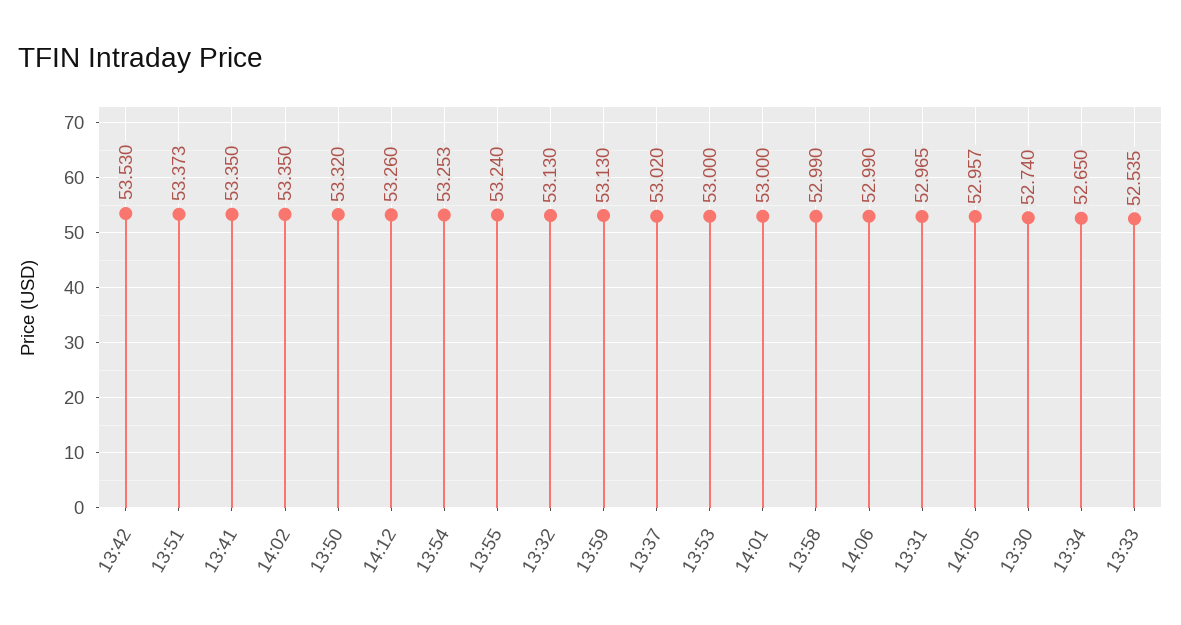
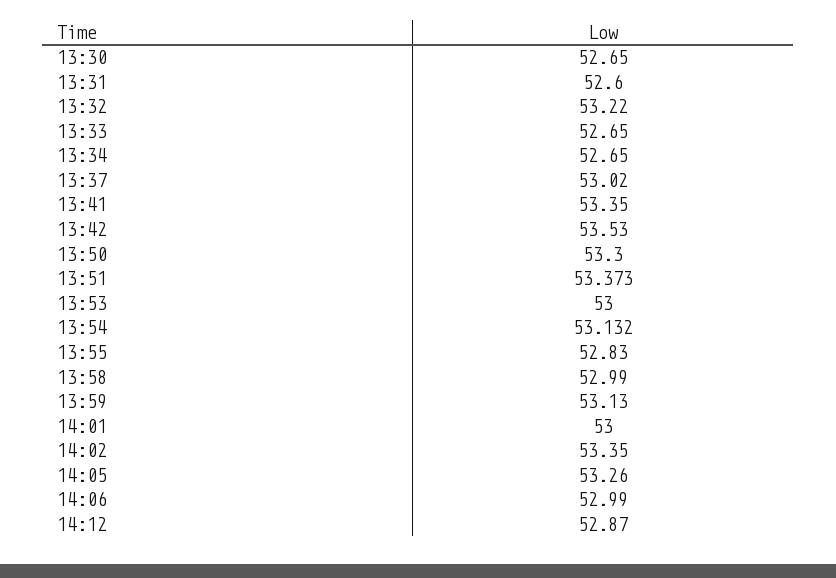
13:50: 53.32 -> 53.3
14:12: 53.26 -> 52.87
13:54: 53.253 -> 53.132
13:55: 53.24 -> 52.83
13:32: 53.13 -> 53.22
13:31: 52.965 -> 52.6
14:05: 52.957 -> 53.26
13:30: 52.74 -> 52.65
13:33: 52.535 -> 52.65

